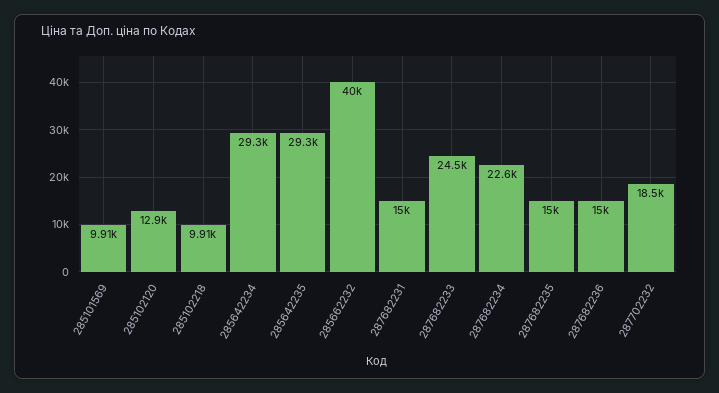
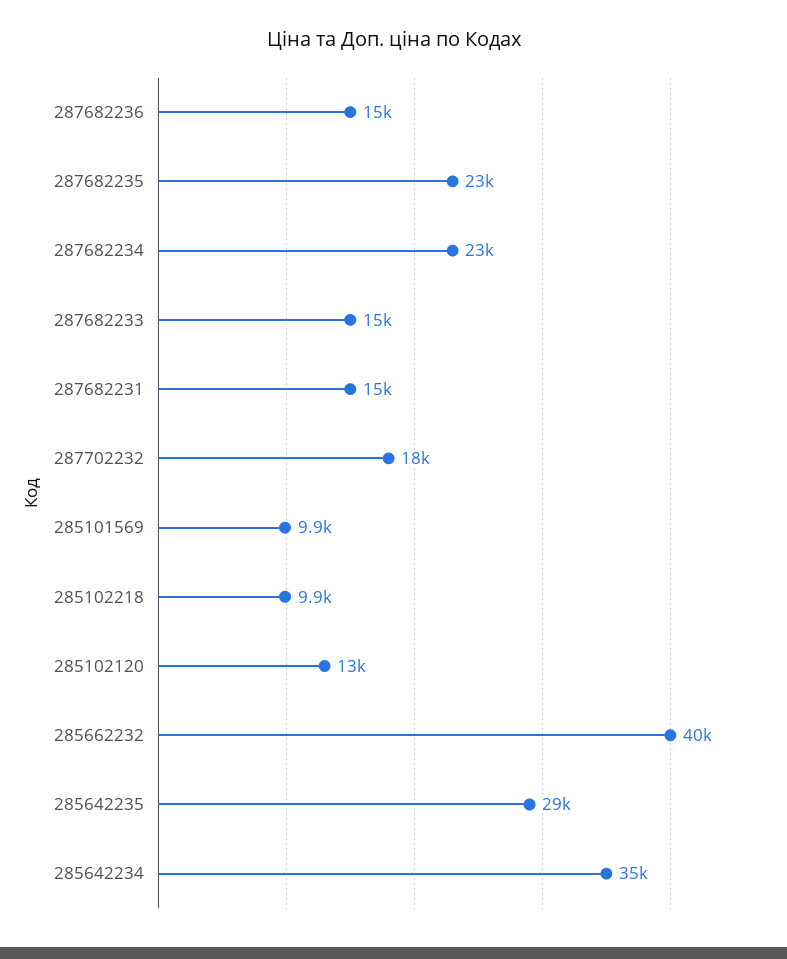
285642234: 29300 -> 35000
287682233: 24500 -> 15000
287682235: 15000 -> 23000

